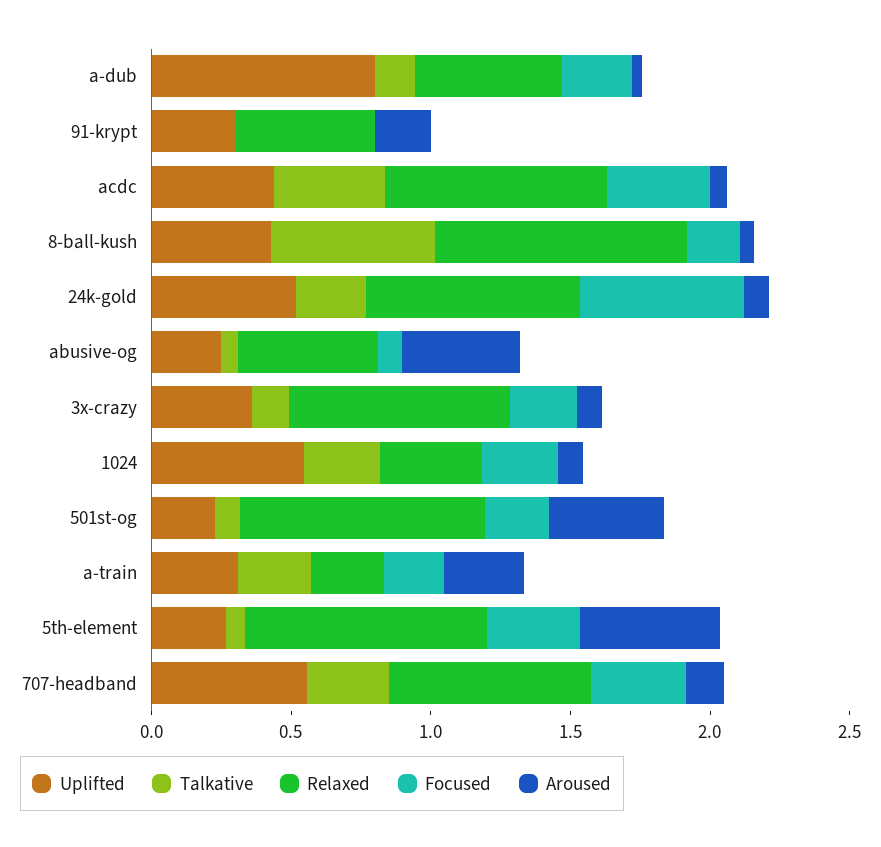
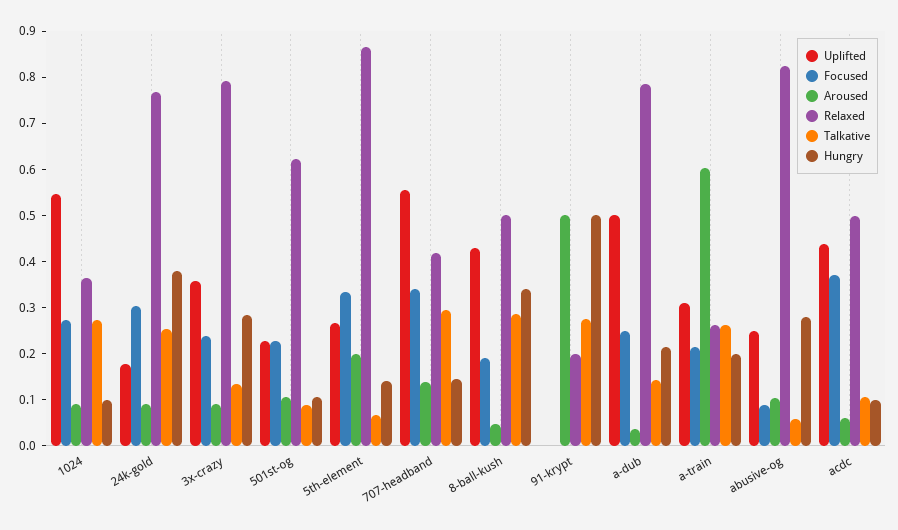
Uplifted, a-dub: 0.8 -> 0.5
Relaxed, a-dub: 0.5 -> 0.78
Uplifted, 91-krypt: 0.3 -> 0
Talkative, 91-krypt: 0 -> 0.28
Relaxed, 91-krypt: 0.5 -> 0.2
Aroused, 91-krypt: 0.2 -> 0.5
Talkative, acdc: 0.4 -> 0.1
Relaxed, acdc: 0.8 -> 0.5
Talkative, 8-ball-kush: 0.6 -> 0.28
Relaxed, 8-ball-kush: 0.9 -> 0.5
Uplifted, 24k-gold: 0.5 -> 0.18
Focused, 24k-gold: 0.6 -> 0.3
Relaxed, abusive-og: 0.5 -> 0.82
Aroused, abusive-og: 0.4 -> 0.1
Relaxed, 501st-og: 0.9 -> 0.62
Aroused, 501st-og: 0.4 -> 0.1
Aroused, a-train: 0.3 -> 0.6
Aroused, 5th-element: 0.5 -> 0.2
Relaxed, 707-headband: 0.7 -> 0.42
Hungry, 1024: none -> 0.1
Hungry, 24k-gold: none -> 0.38
Hungry, 3x-crazy: none -> 0.28
Hungry, 501st-og: none -> 0.1
Hungry, 5th-element: none -> 0.14
Hungry, 707-headband: none -> 0.14
Hungry, 8-ball-kush: none -> 0.34
Hungry, 91-krypt: none -> 0.5
Hungry, a-dub: none -> 0.22
Hungry, a-train: none -> 0.2
Hungry, abusive-og: none -> 0.28
Hungry, acdc: none -> 0.1

